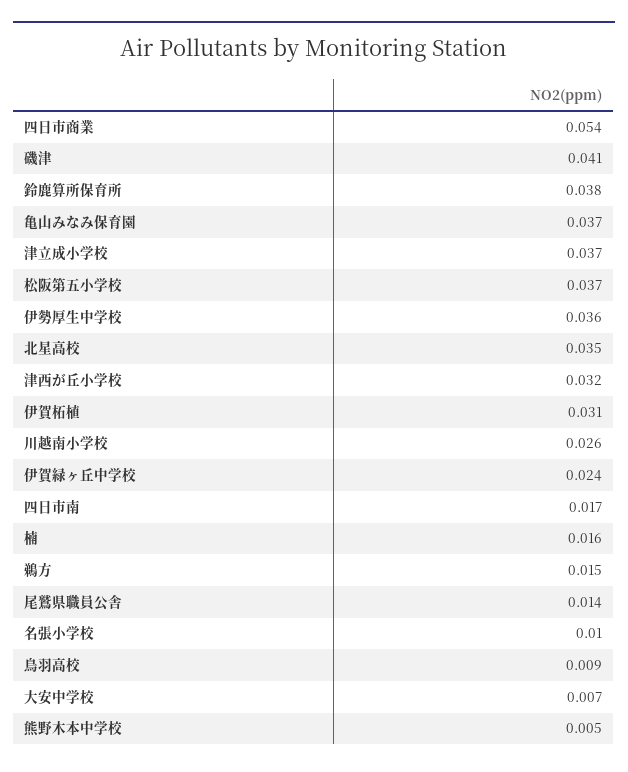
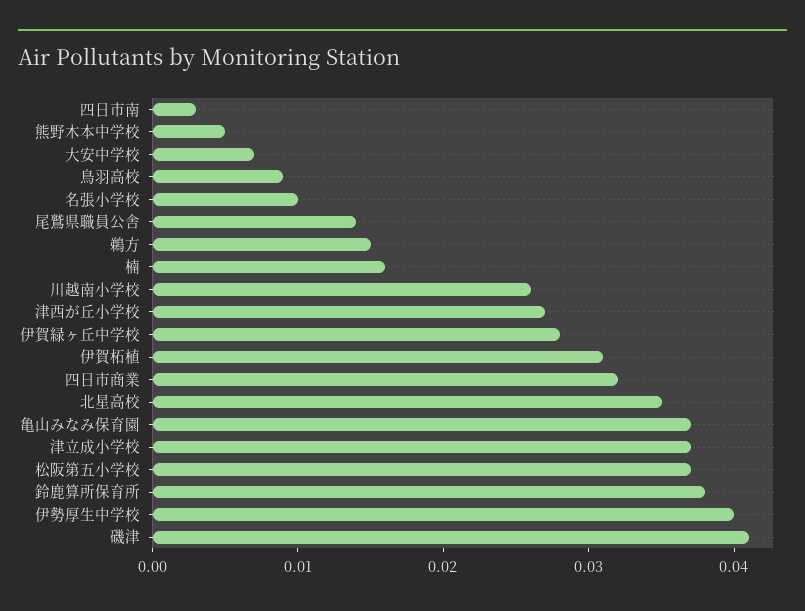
四日市商業: 0.054 -> 0.032
伊勢厚生中学校: 0.036 -> 0.04
津西が丘小学校: 0.032 -> 0.027
伊賀緑ヶ丘中学校: 0.024 -> 0.028
四日市南: 0.017 -> 0.003

